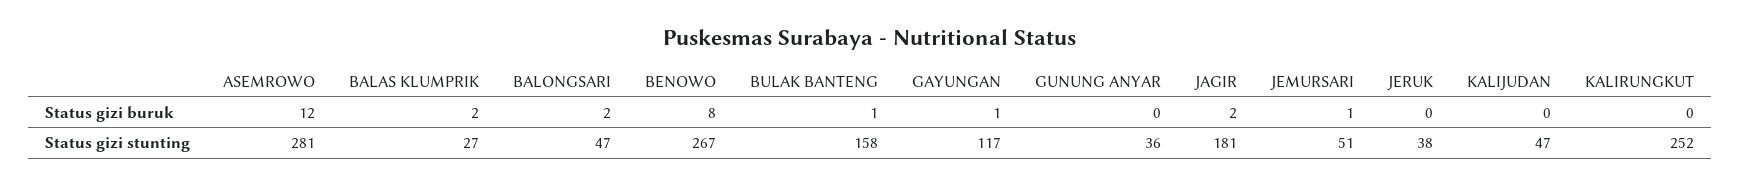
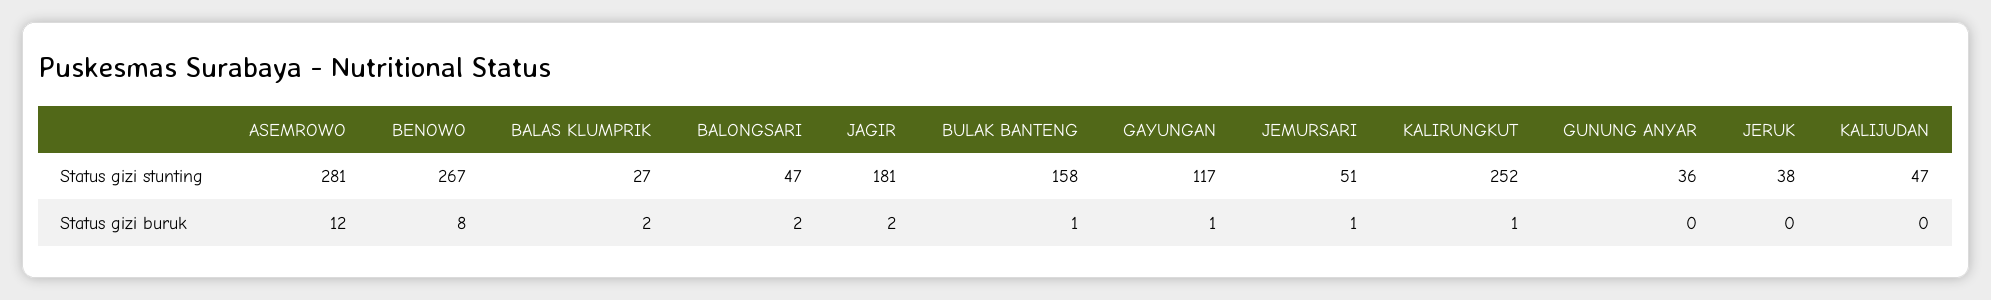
KALIRUNGKUT, Status gizi buruk: 0 -> 1

